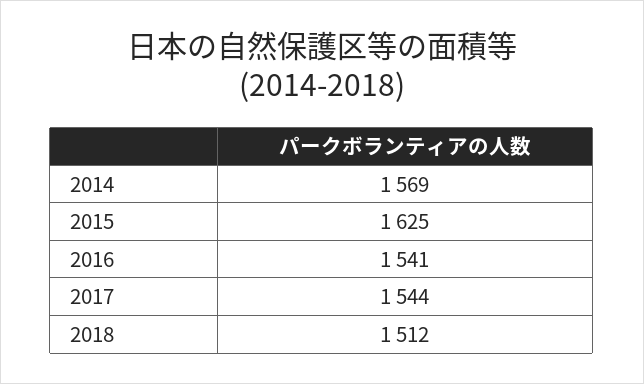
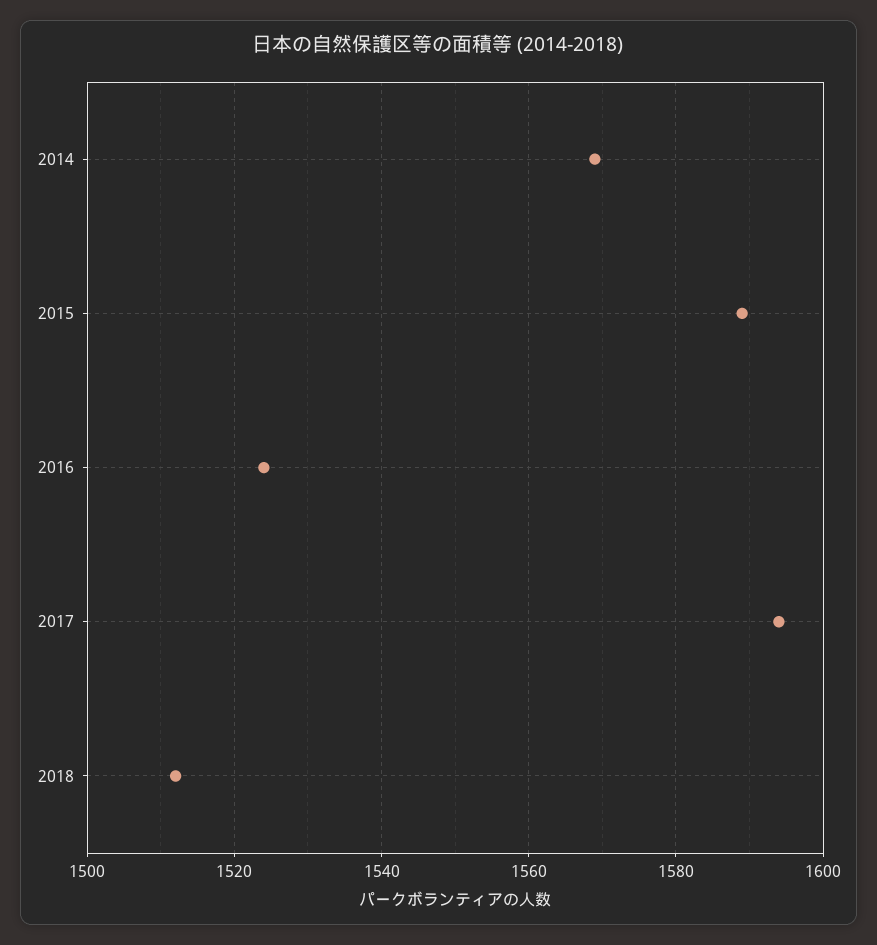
2015: 1625 -> 1590
2016: 1541 -> 1525
2017: 1544 -> 1595

